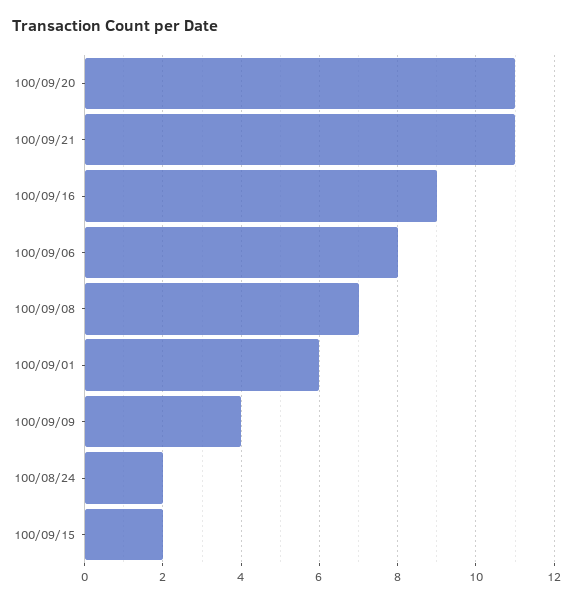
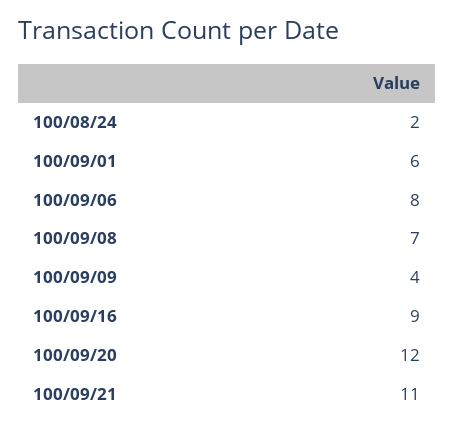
100/09/20: 11 -> 12
100/09/15: 2 -> none

